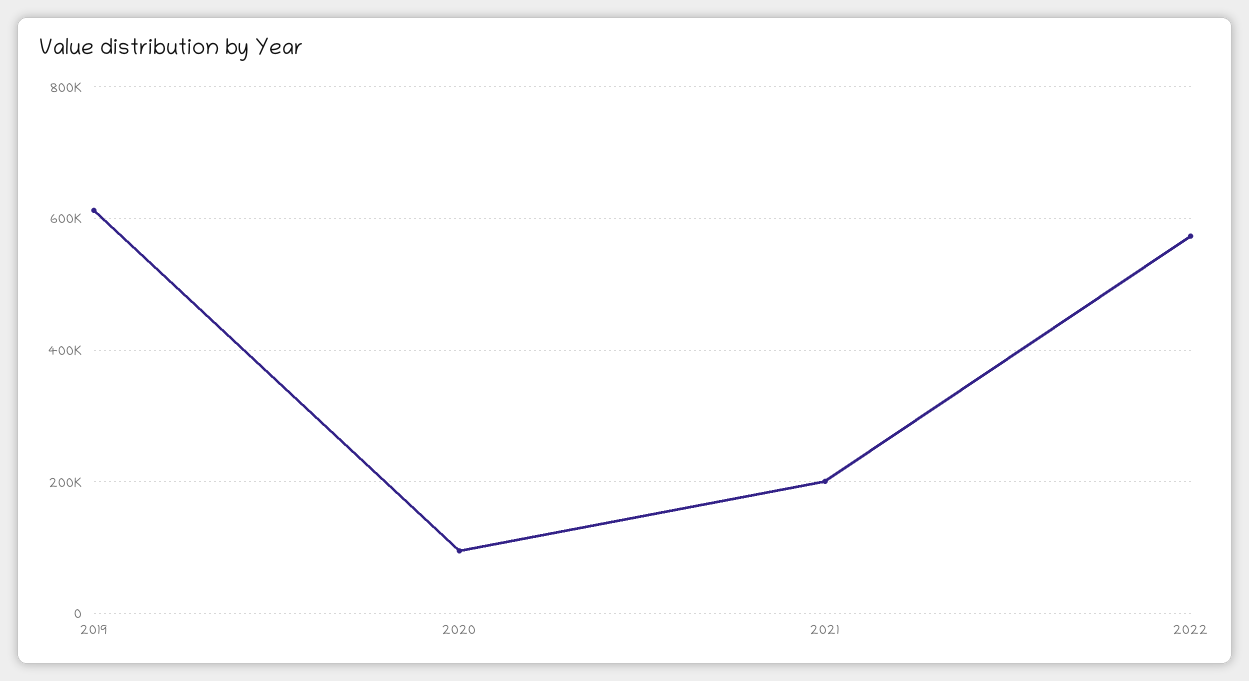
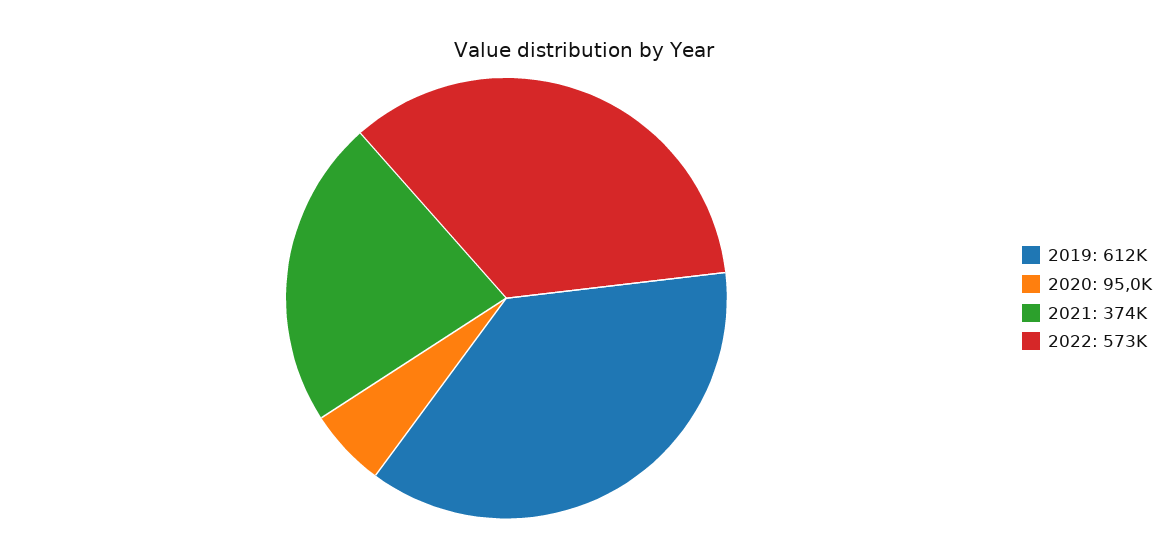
2021: 200000 -> 374000

